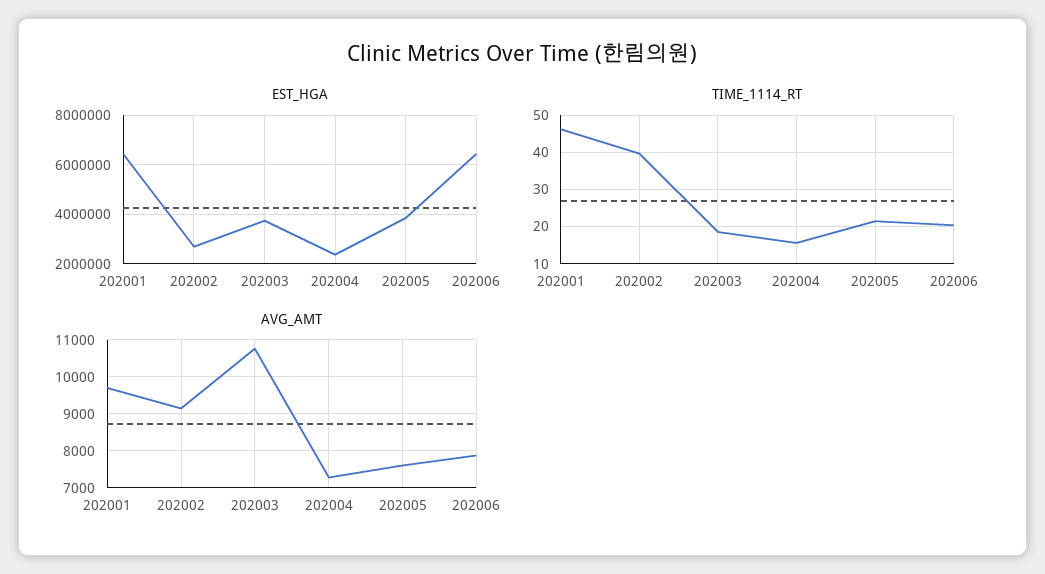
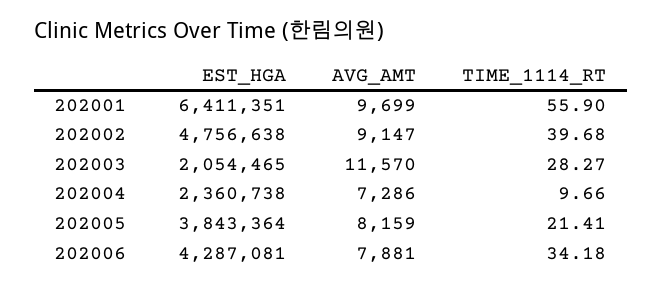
EST_HGA, 202002: 2750000 -> 4756638
EST_HGA, 202003: 3750000 -> 2054465
EST_HGA, 202006: 6500000 -> 4287081
TIME_1114_RT, 202001: 46 -> 55.9
TIME_1114_RT, 202003: 18 -> 28.27
TIME_1114_RT, 202004: 16 -> 9.66
TIME_1114_RT, 202006: 20 -> 34.18
AVG_AMT, 202003: 10800 -> 11570
AVG_AMT, 202005: 7600 -> 8159

